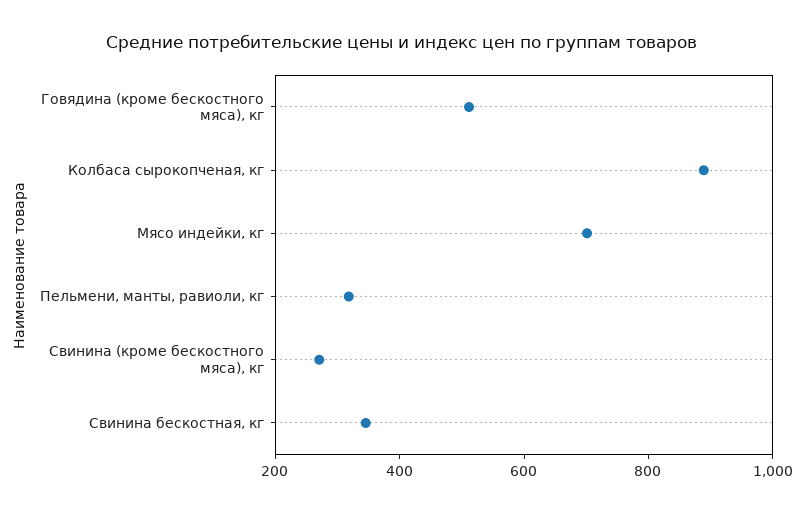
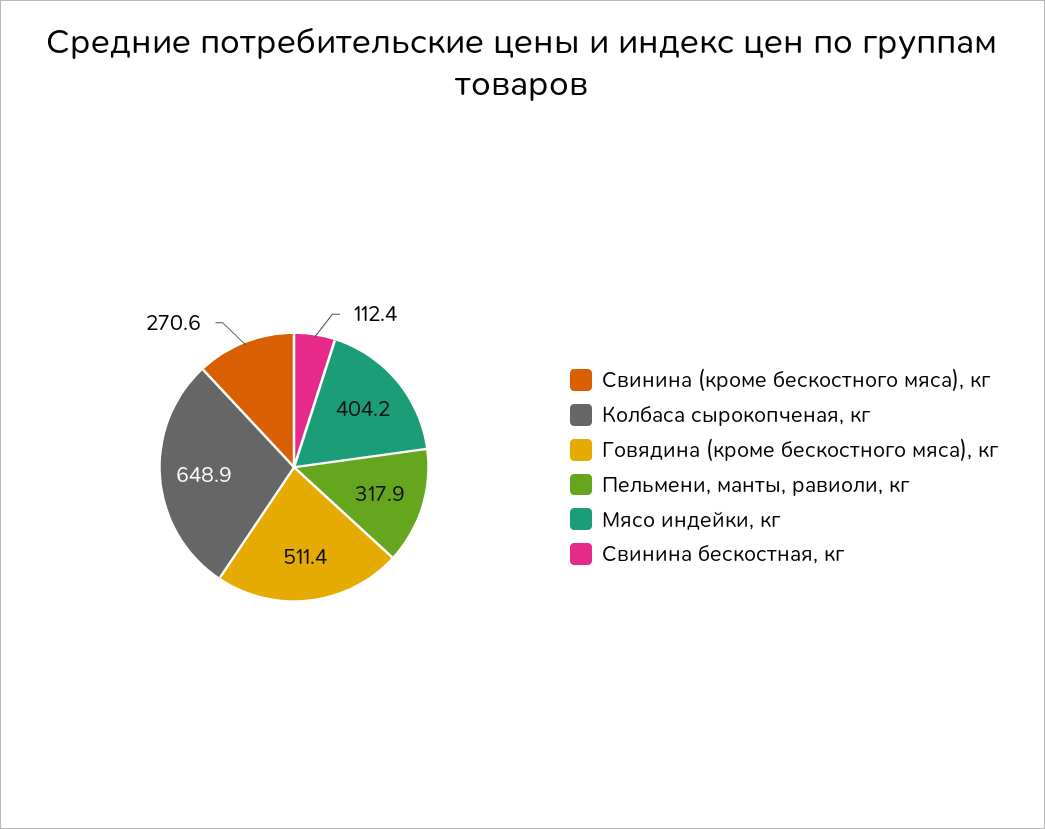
Колбаса сырокопченая, кг: 900 -> 648.9
Мясо индейки, кг: 700 -> 404.2
Свинина бескостная, кг: 350 -> 112.4

